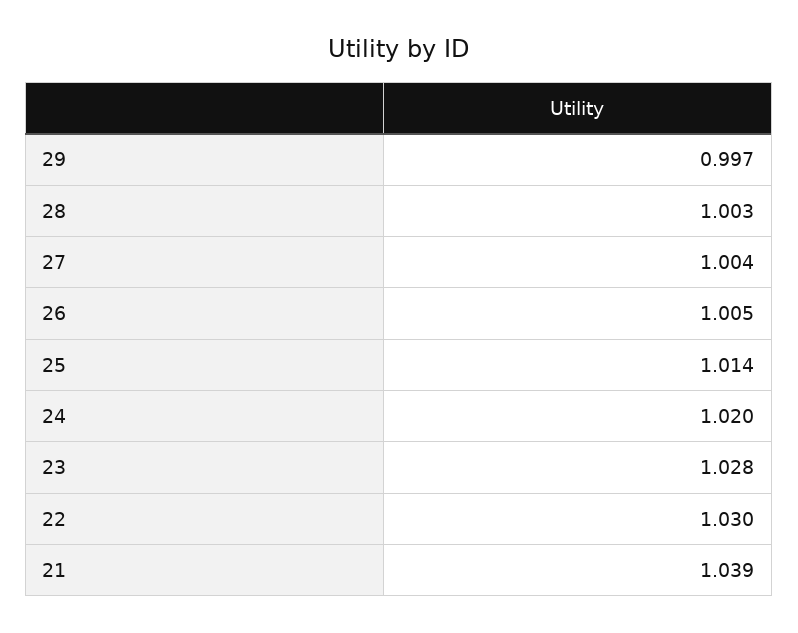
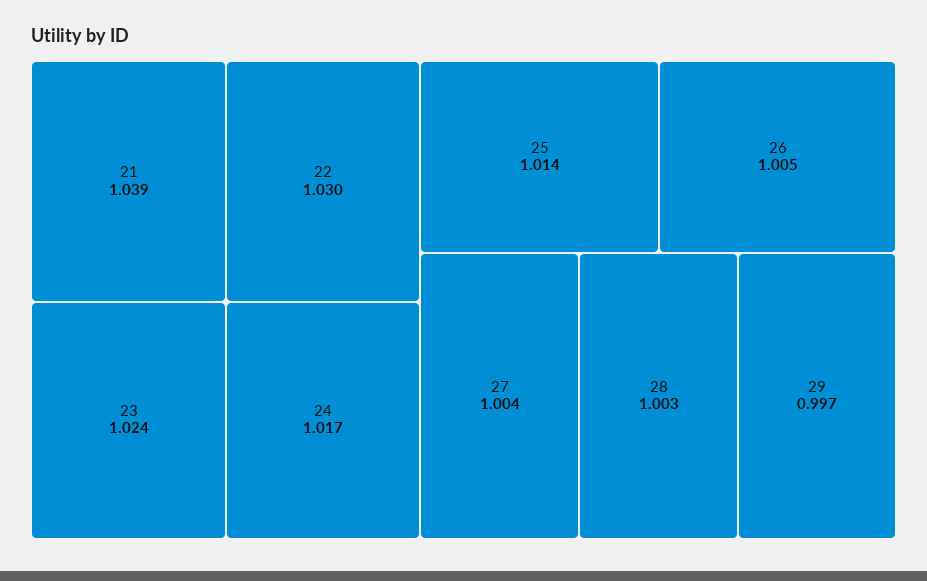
24: 1.02 -> 1.017
23: 1.028 -> 1.024

